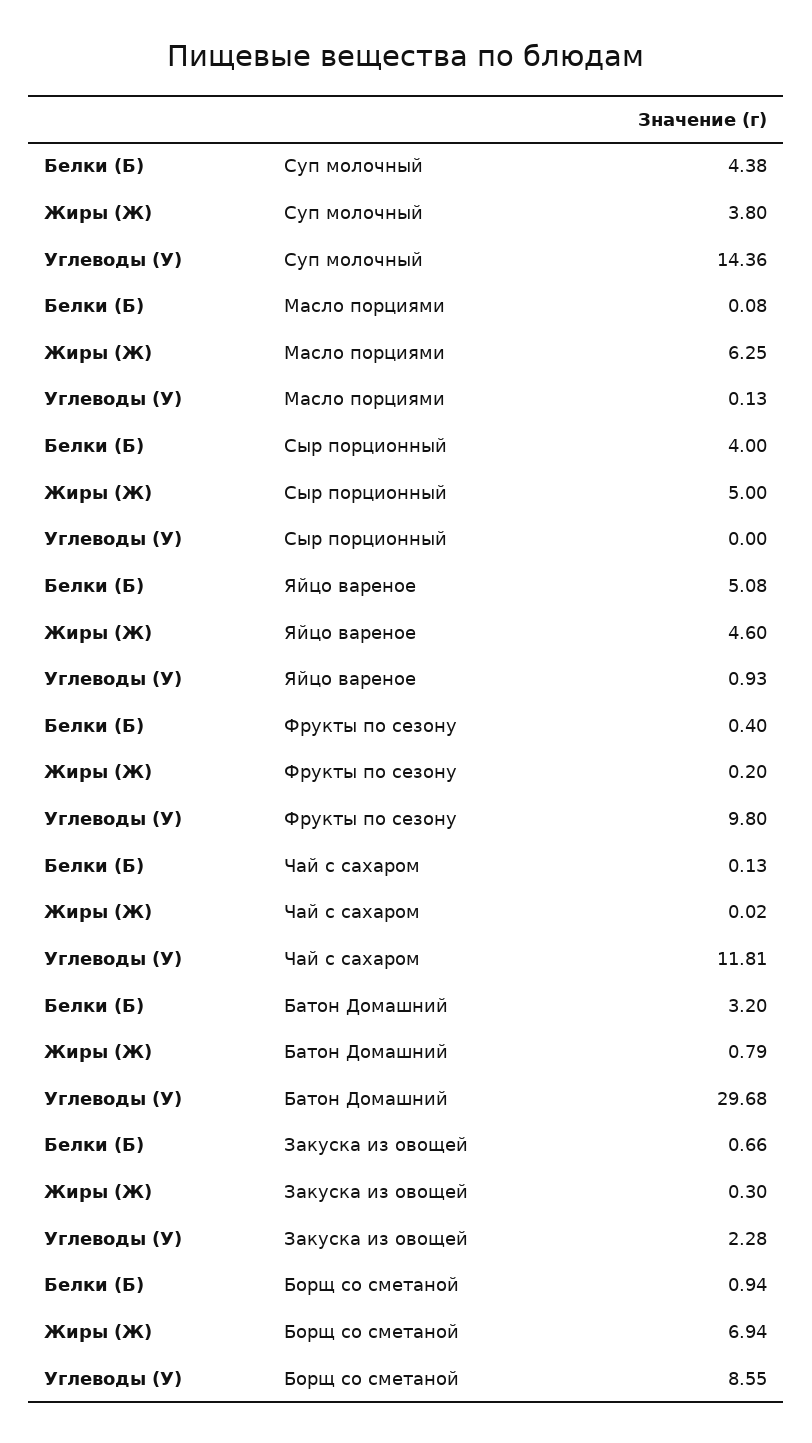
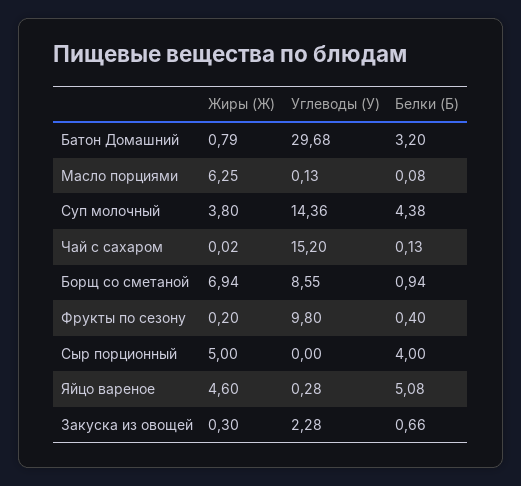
Углеводы (У), Яйцо вареное: 0.93 -> 0.28
Углеводы (У), Чай с сахаром: 11.81 -> 15.2

